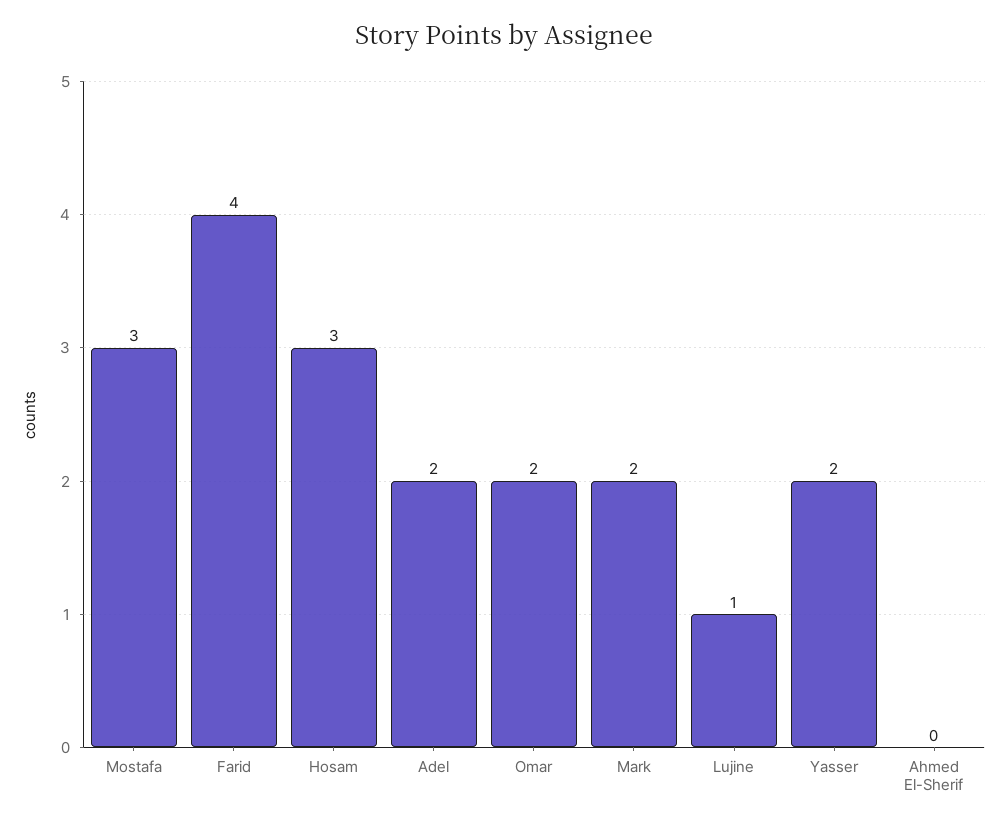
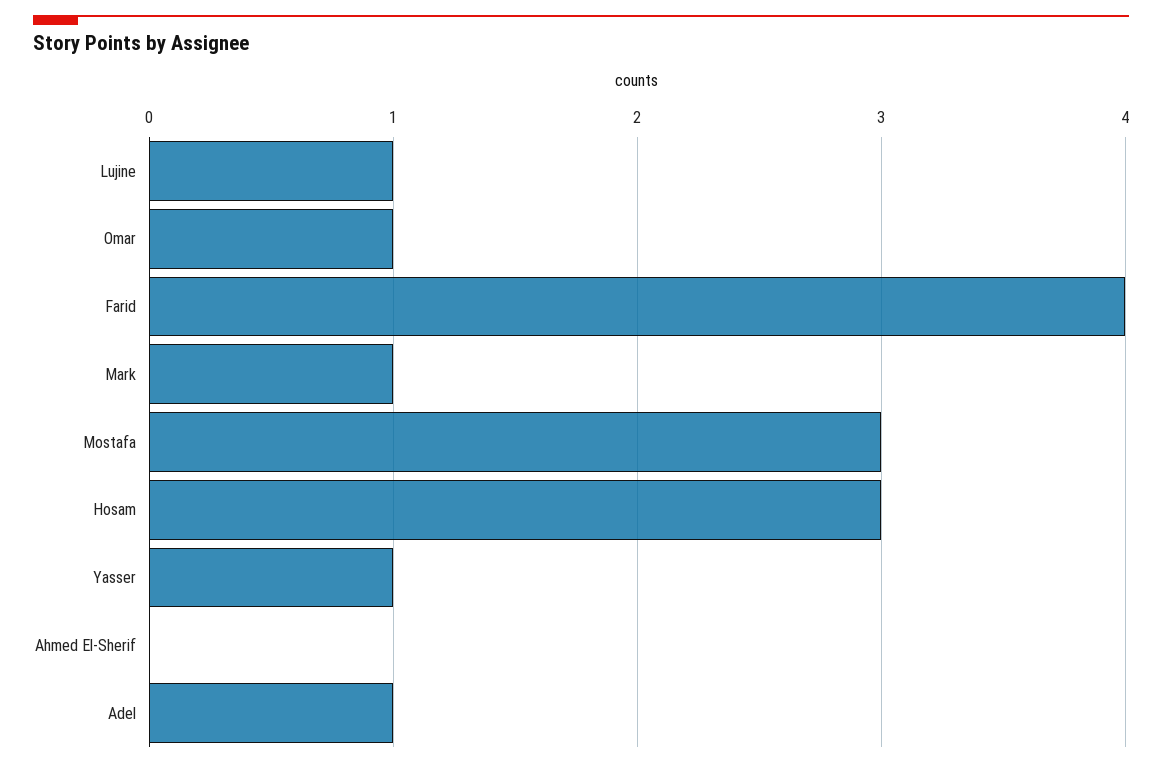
Adel: 2 -> 1
Omar: 2 -> 1
Mark: 2 -> 1
Yasser: 2 -> 1

